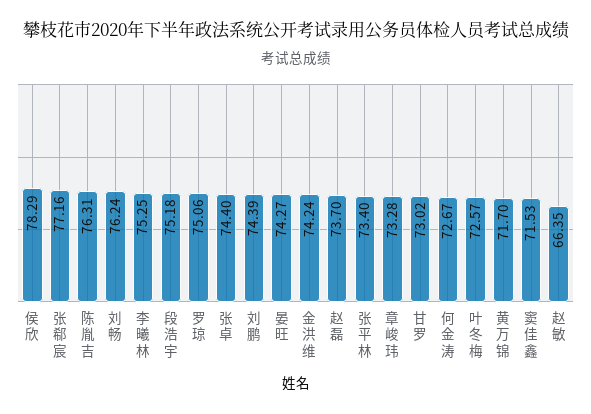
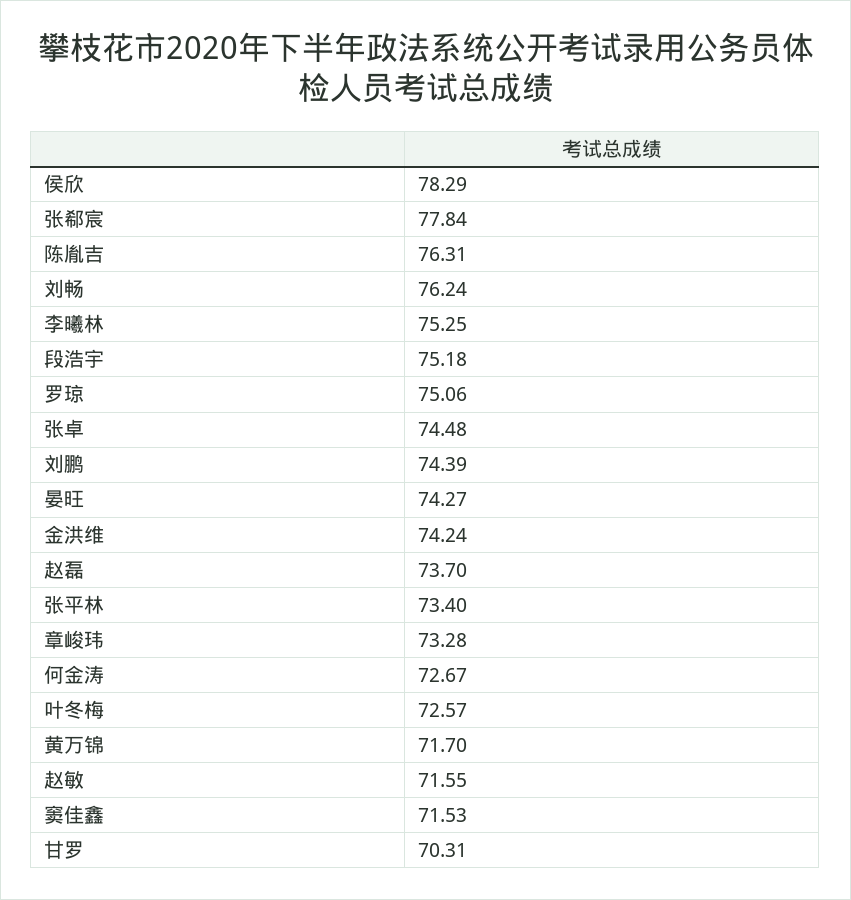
张郗宸: 77.16 -> 77.84
张卓: 74.4 -> 74.48
甘罗: 73.02 -> 70.31
赵敏: 66.35 -> 71.55

